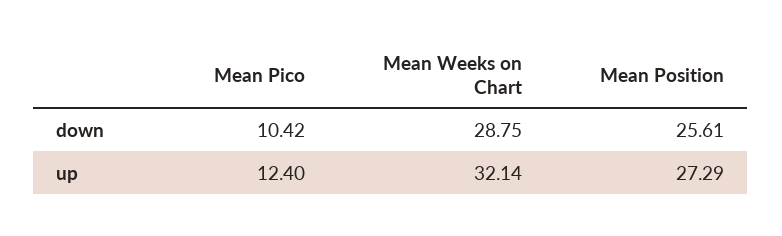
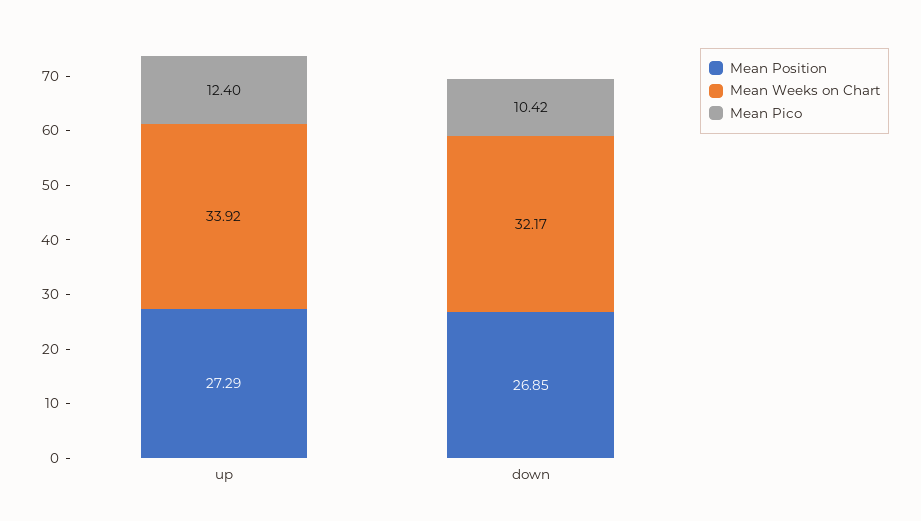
Mean Weeks on Chart, down: 28.75 -> 32.17
Mean Position, down: 25.61 -> 26.85
Mean Weeks on Chart, up: 32.14 -> 33.92

